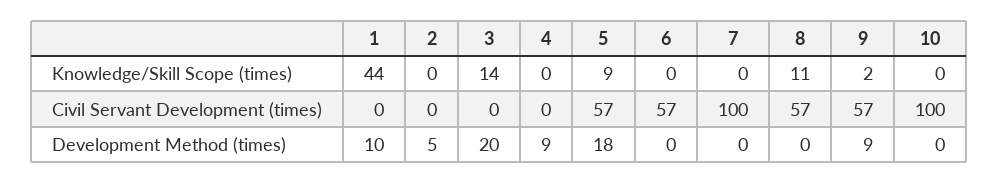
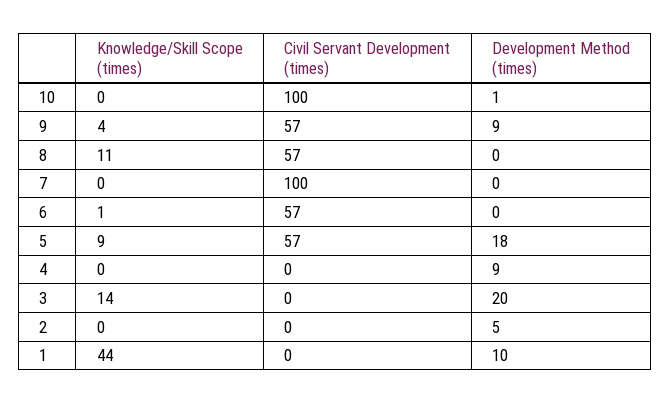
6, Knowledge/Skill Scope (times): 0 -> 1
9, Knowledge/Skill Scope (times): 2 -> 4
10, Development Method (times): 0 -> 1

